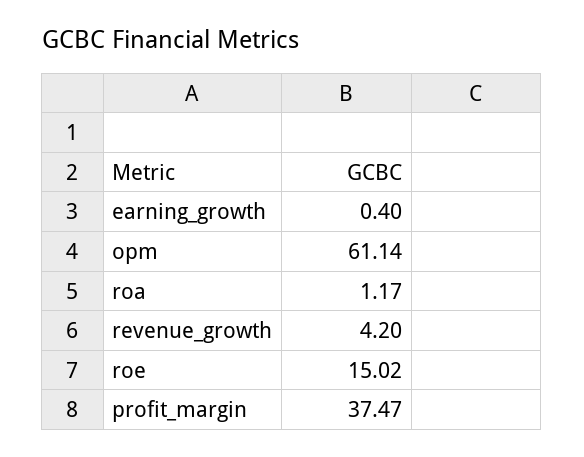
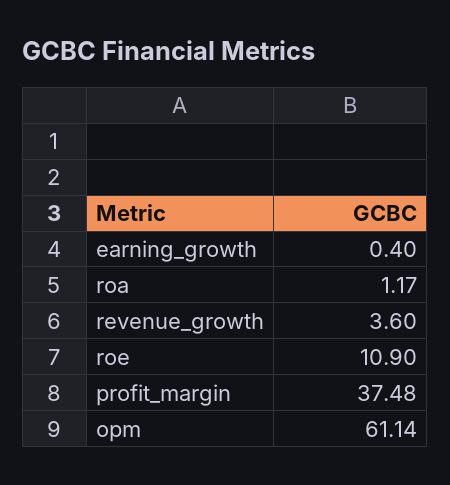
revenue_growth: 4.2 -> 3.6
roe: 15.02 -> 10.9
profit_margin: 37.47 -> 37.48

